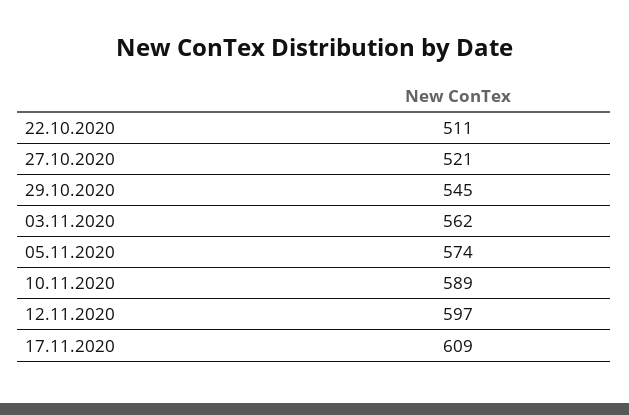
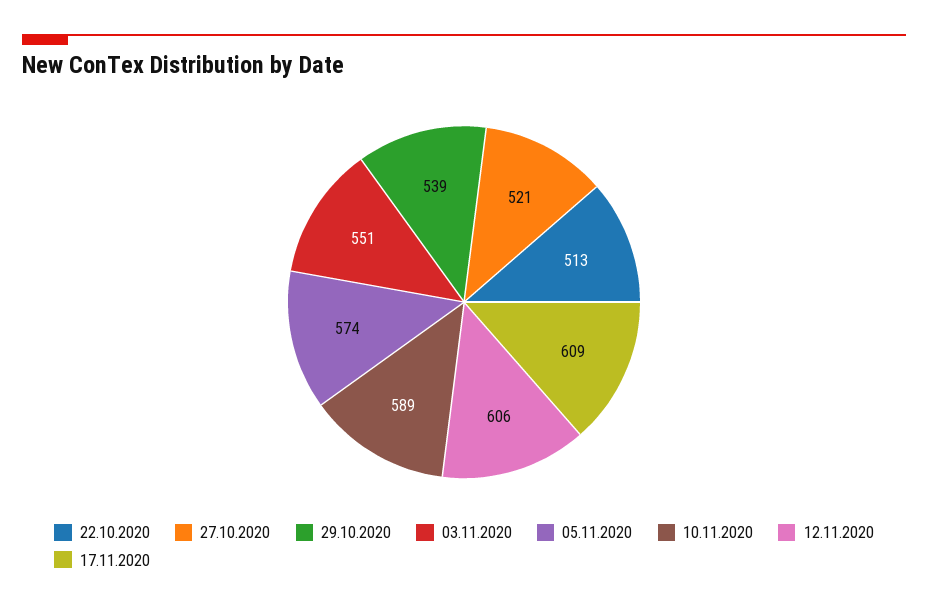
22.10.2020: 511 -> 513
29.10.2020: 545 -> 539
03.11.2020: 562 -> 551
12.11.2020: 597 -> 606

